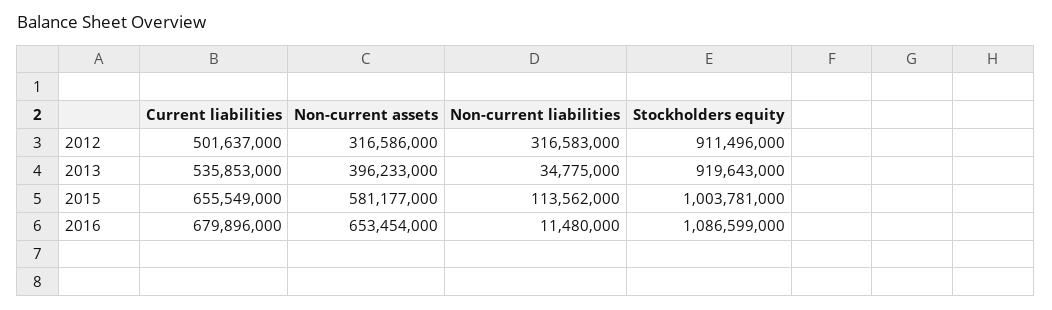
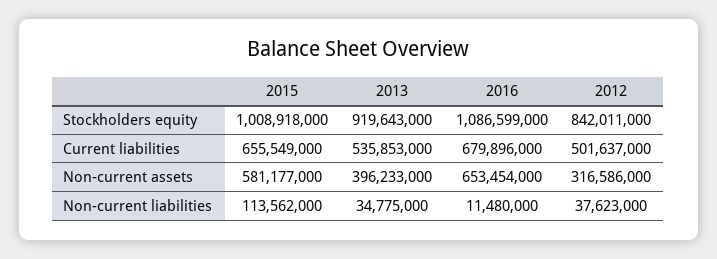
Non-current liabilities, 2012: 316583000 -> 37623000
Stockholders equity, 2012: 911496000 -> 842011000
Stockholders equity, 2015: 1003781000 -> 1008918000

